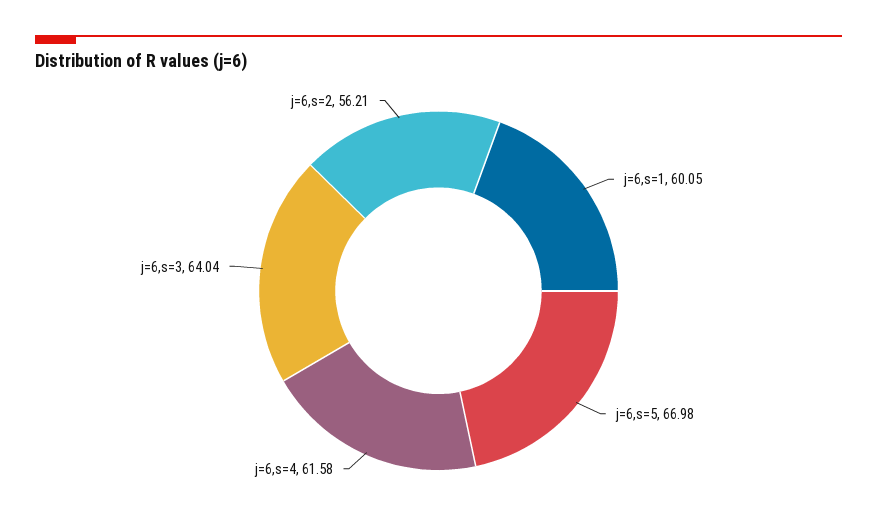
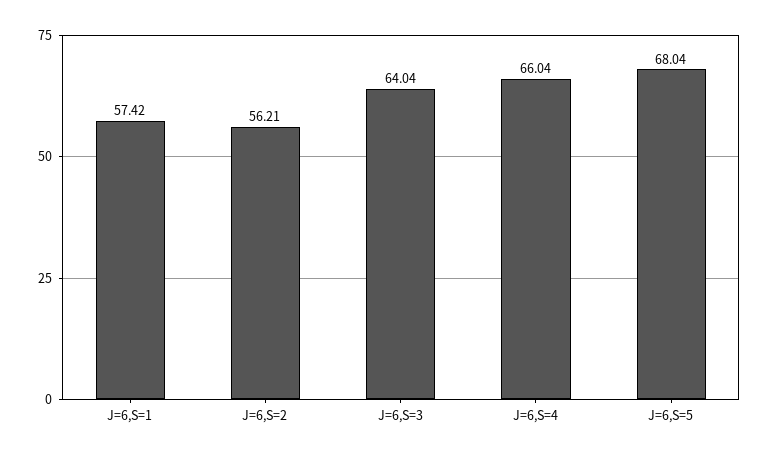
j=6,s=1: 60.05 -> 57.42
j=6,s=5: 66.98 -> 68.04
j=6,s=4: 61.58 -> 66.04

